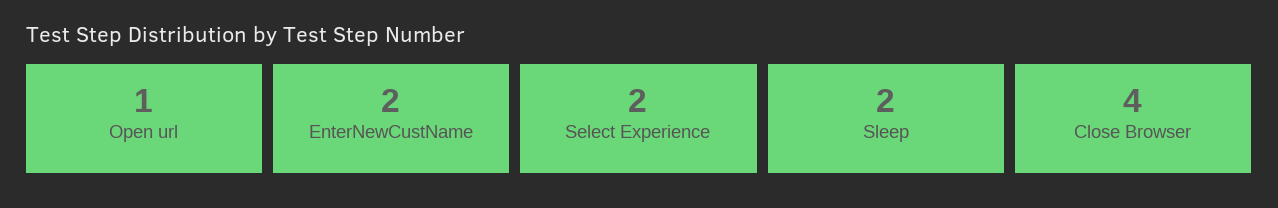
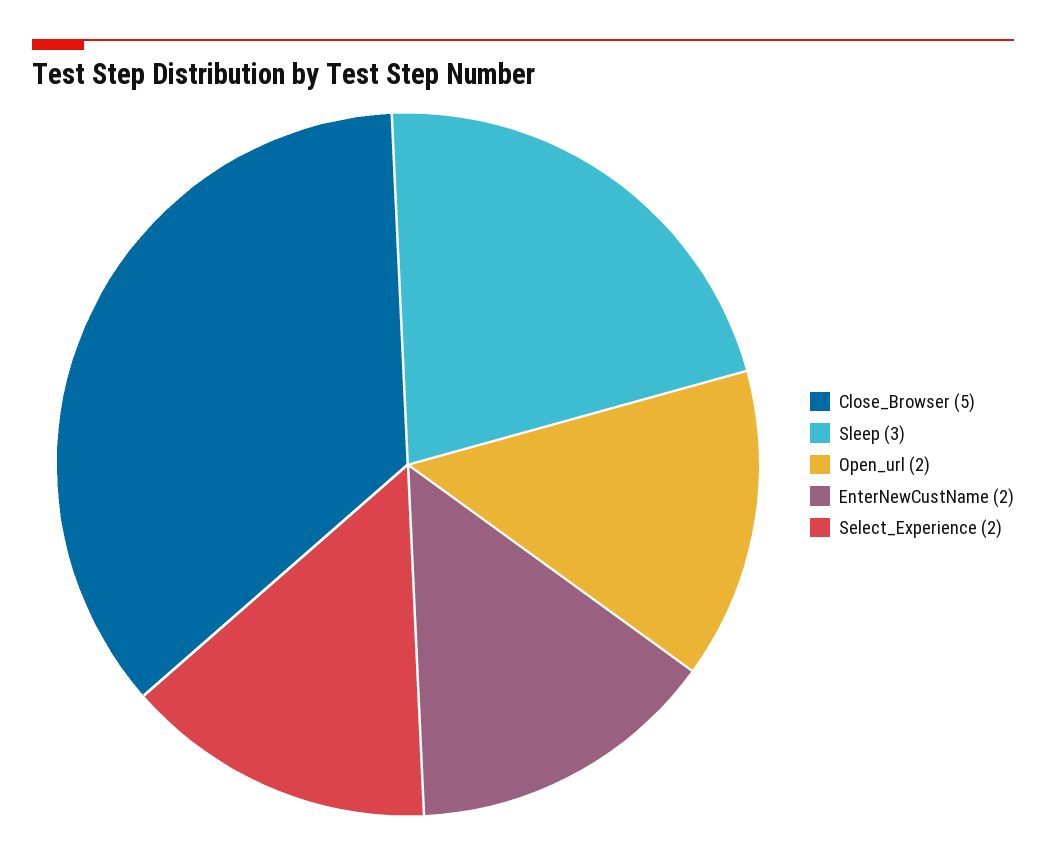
Open url: 1 -> 2
Sleep: 2 -> 3
Close Browser: 4 -> 5

